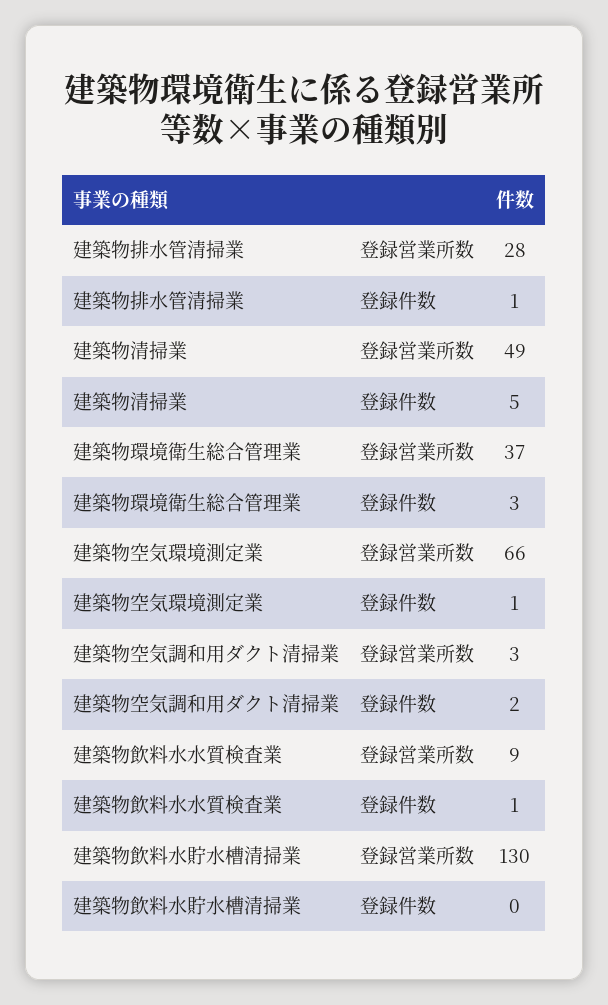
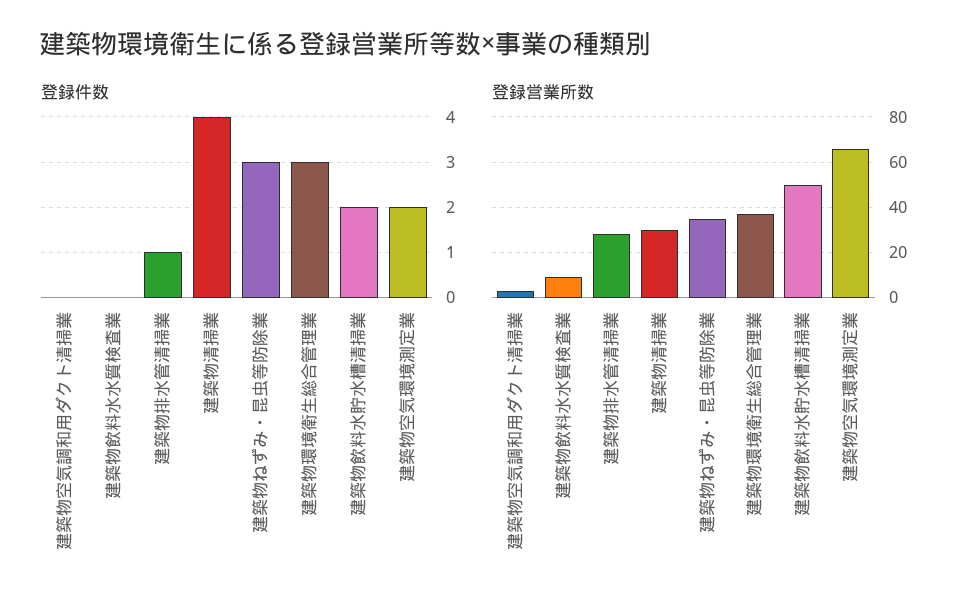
登録営業所数, 建築物清掃業: 49 -> 30
登録件数, 建築物清掃業: 5 -> 4
登録件数, 建築物空気環境測定業: 1 -> 2
登録件数, 建築物空気調和用ダクト清掃業: 2 -> 0
登録件数, 建築物飲料水水質検査業: 1 -> 0
登録営業所数, 建築物飲料水貯水槽清掃業: 130 -> 50
登録件数, 建築物飲料水貯水槽清掃業: 0 -> 2
登録件数, 建築物ねずみ・昆虫等防除業: none -> 3
登録営業所数, 建築物ねずみ・昆虫等防除業: none -> 35

